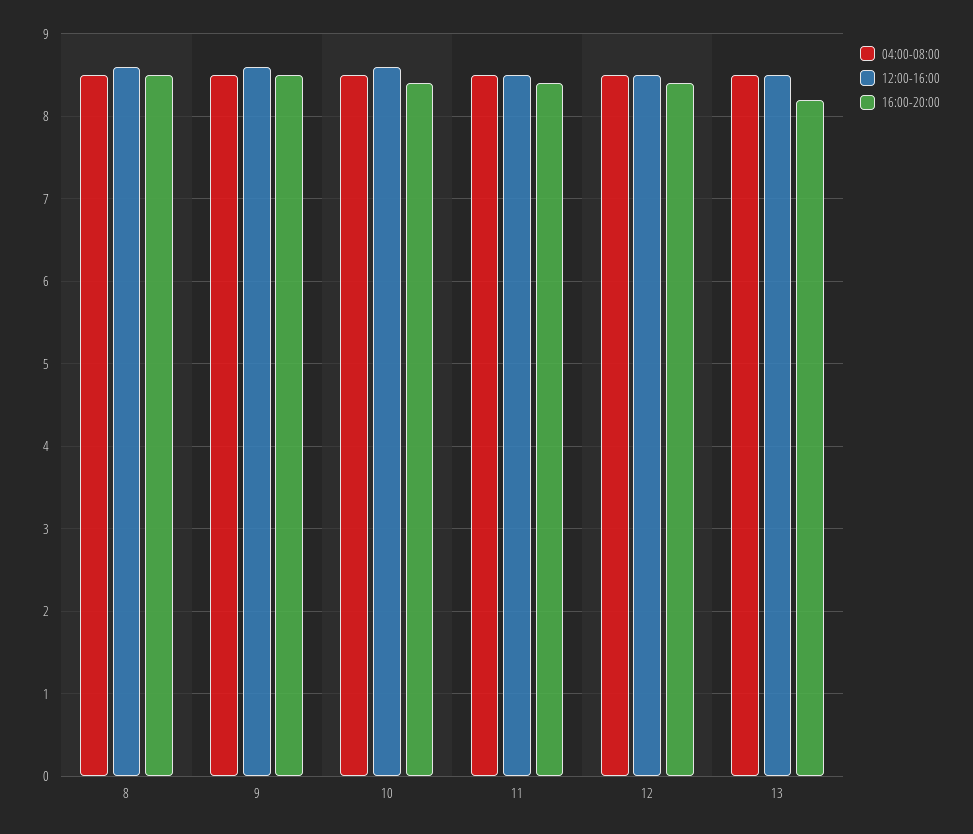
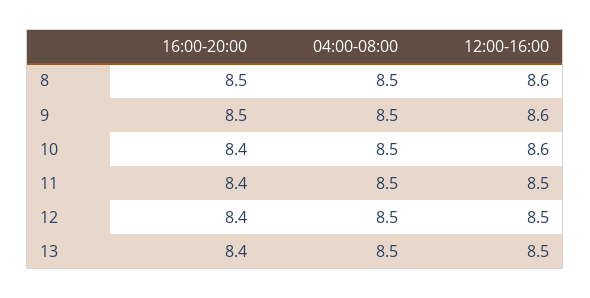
16:00-20:00, 13: 8.2 -> 8.4

